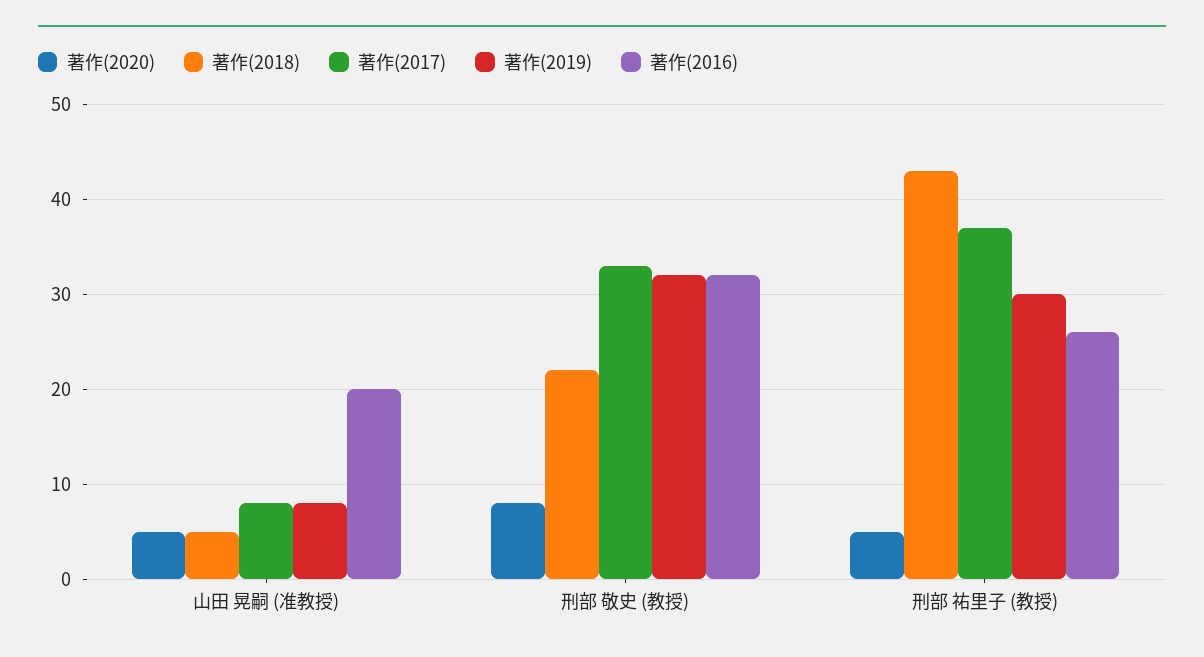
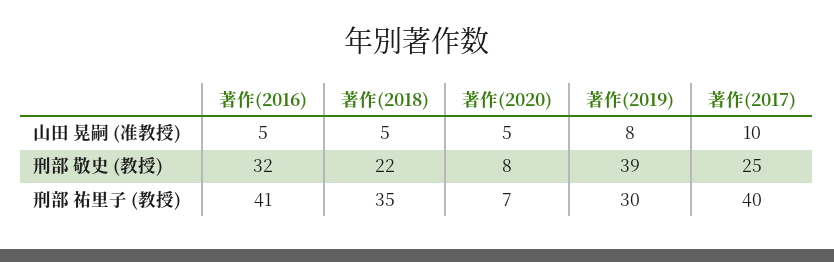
著作(2017), 山田 晃嗣 (准教授): 8 -> 10
著作(2016), 山田 晃嗣 (准教授): 20 -> 5
著作(2017), 刑部 敬史 (教授): 33 -> 25
著作(2019), 刑部 敬史 (教授): 32 -> 39
著作(2020), 刑部 祐里子 (教授): 5 -> 7
著作(2018), 刑部 祐里子 (教授): 43 -> 35
著作(2017), 刑部 祐里子 (教授): 37 -> 40
著作(2016), 刑部 祐里子 (教授): 26 -> 41

